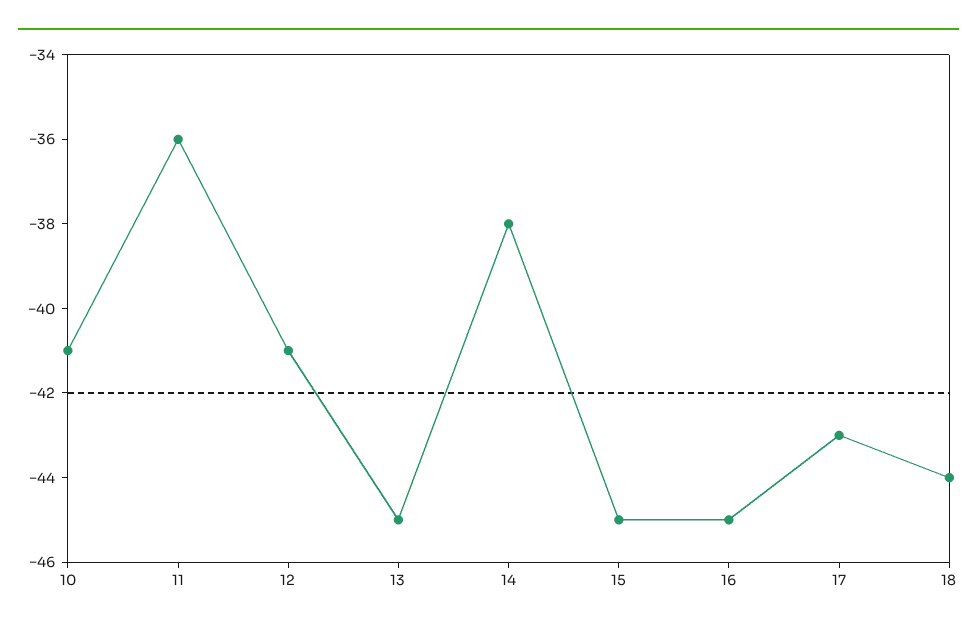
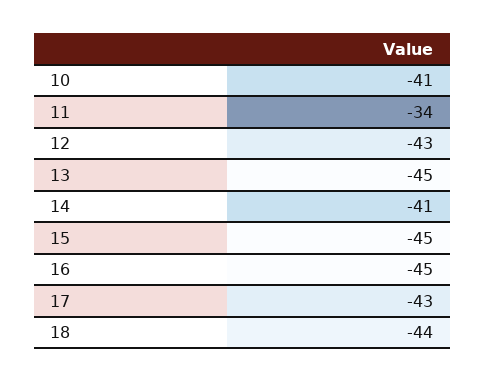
11: -36 -> -34
12: -41 -> -43
14: -38 -> -41

